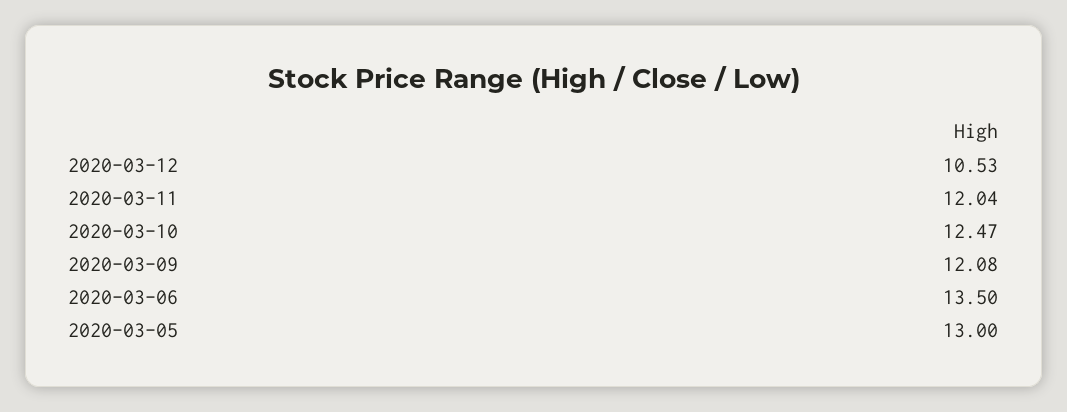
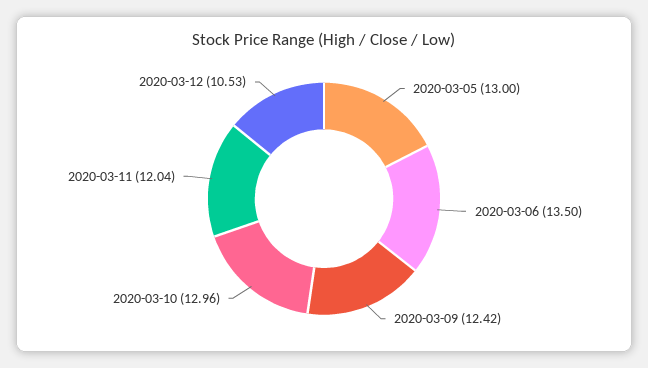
2020-03-10: 12.47 -> 12.96
2020-03-09: 12.08 -> 12.42

